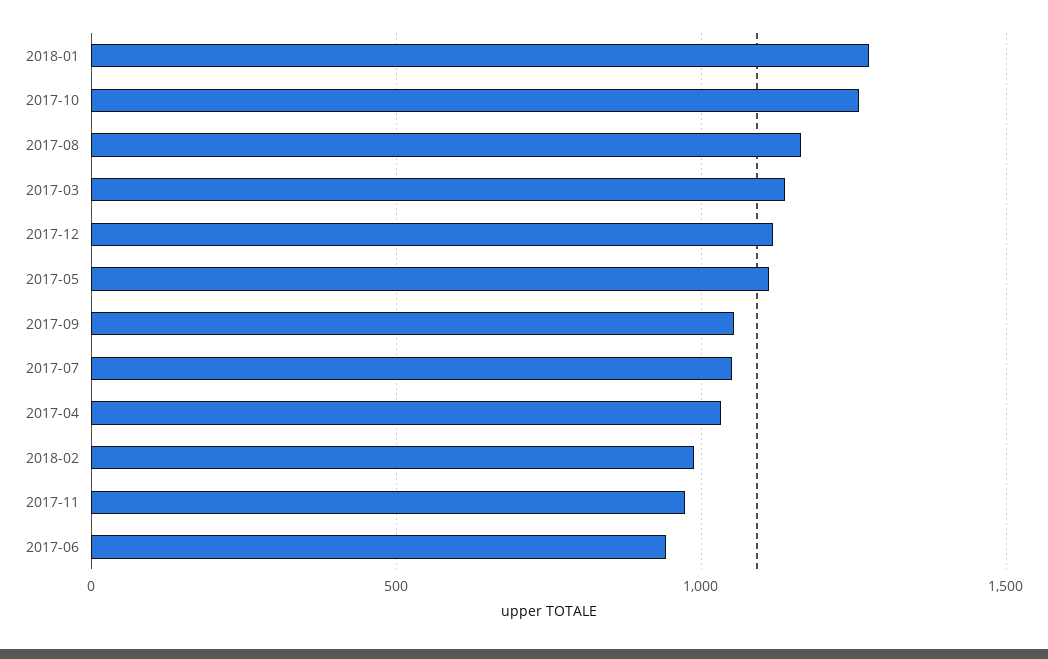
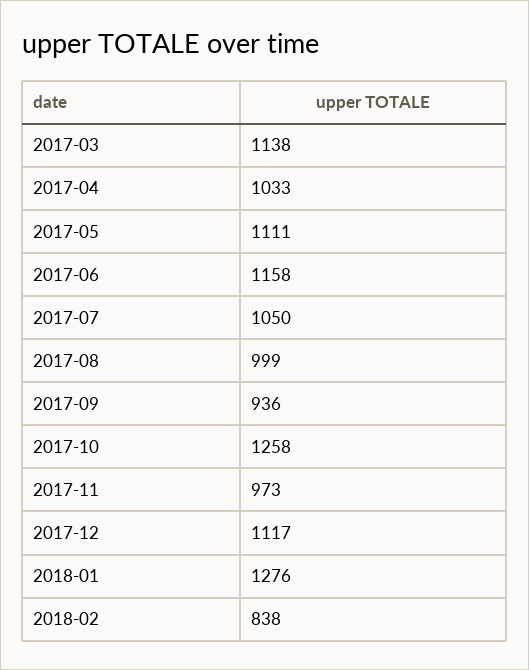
2017-08: 1150 -> 999
2017-09: 1050 -> 936
2018-02: 1000 -> 838
2017-06: 950 -> 1158

